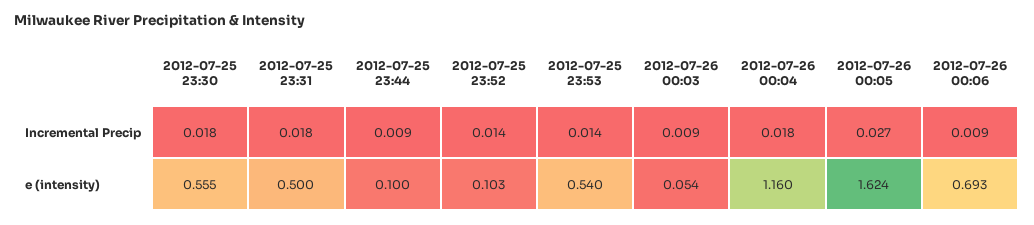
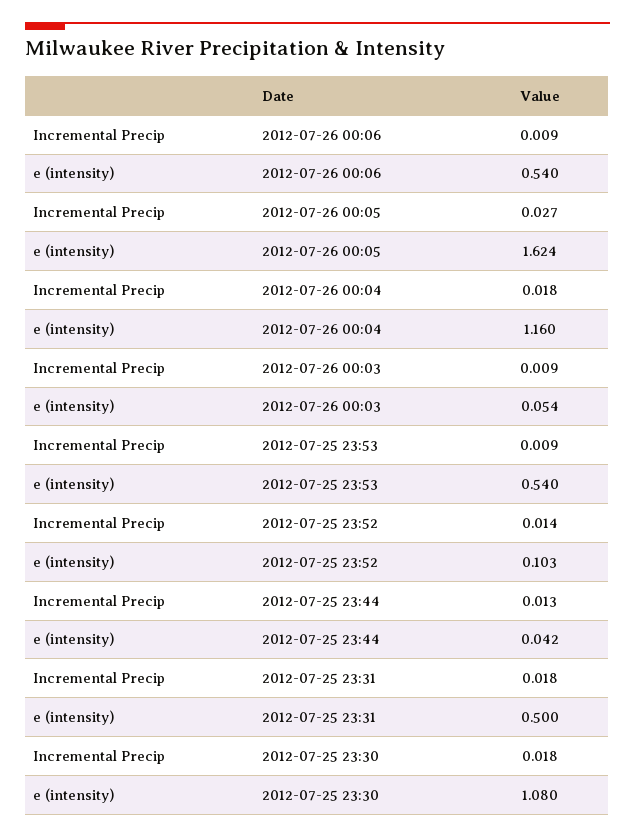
2012-07-25 23:44, Incremental Precip: 0.009 -> 0.013
2012-07-25 23:53, Incremental Precip: 0.014 -> 0.009
2012-07-25 23:30, e (intensity): 0.555 -> 1.08
2012-07-25 23:44, e (intensity): 0.1 -> 0.042
2012-07-26 00:06, e (intensity): 0.693 -> 0.54

